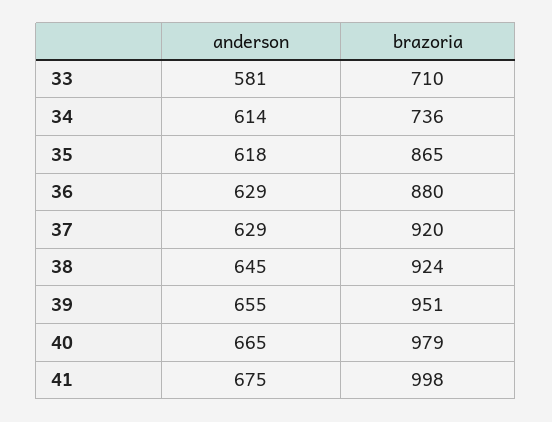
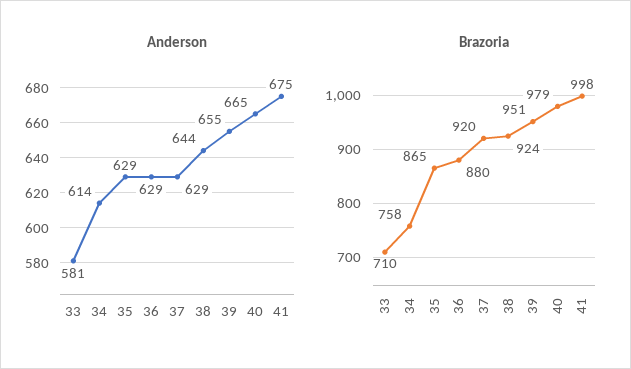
brazoria, 34: 736 -> 758
anderson, 35: 618 -> 629
anderson, 38: 645 -> 644

